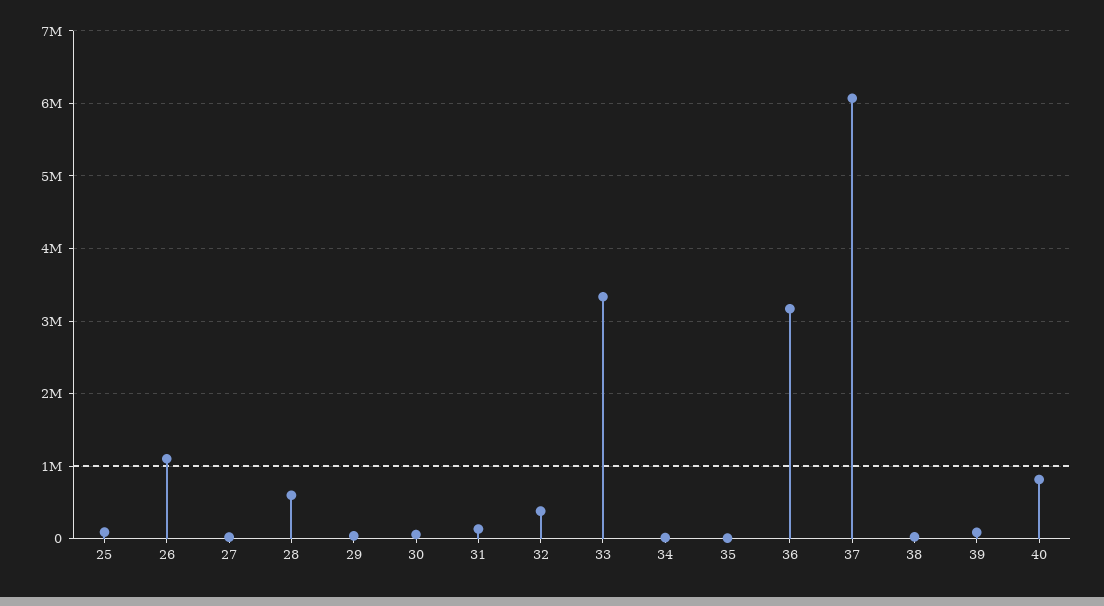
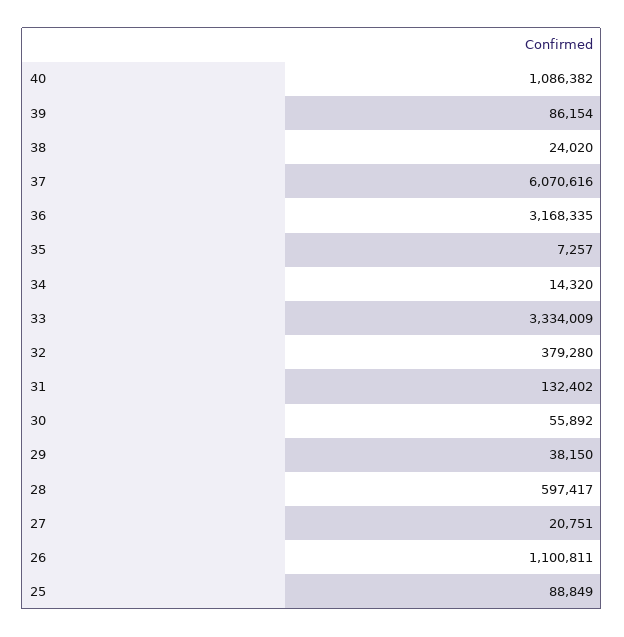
40: 800000 -> 1086382

